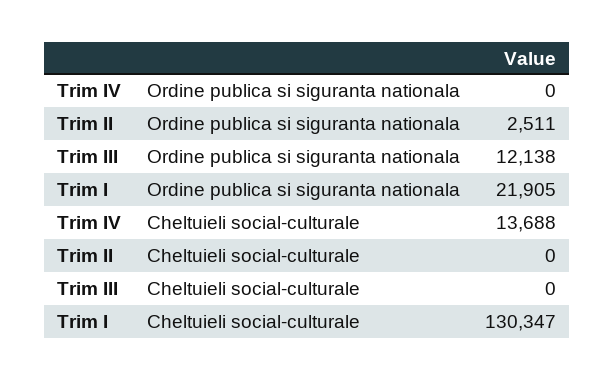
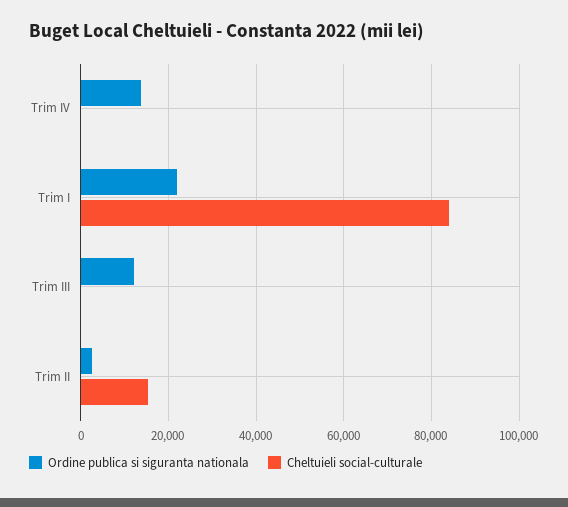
Ordine publica si siguranta nationala, Trim IV: 0 -> 14000
Cheltuieli social-culturale, Trim IV: 13688 -> 0
Cheltuieli social-culturale, Trim II: 0 -> 16000
Cheltuieli social-culturale, Trim I: 130347 -> 84000

